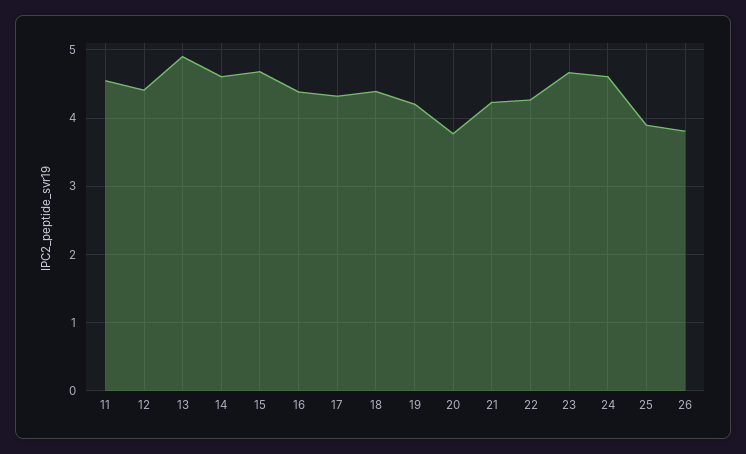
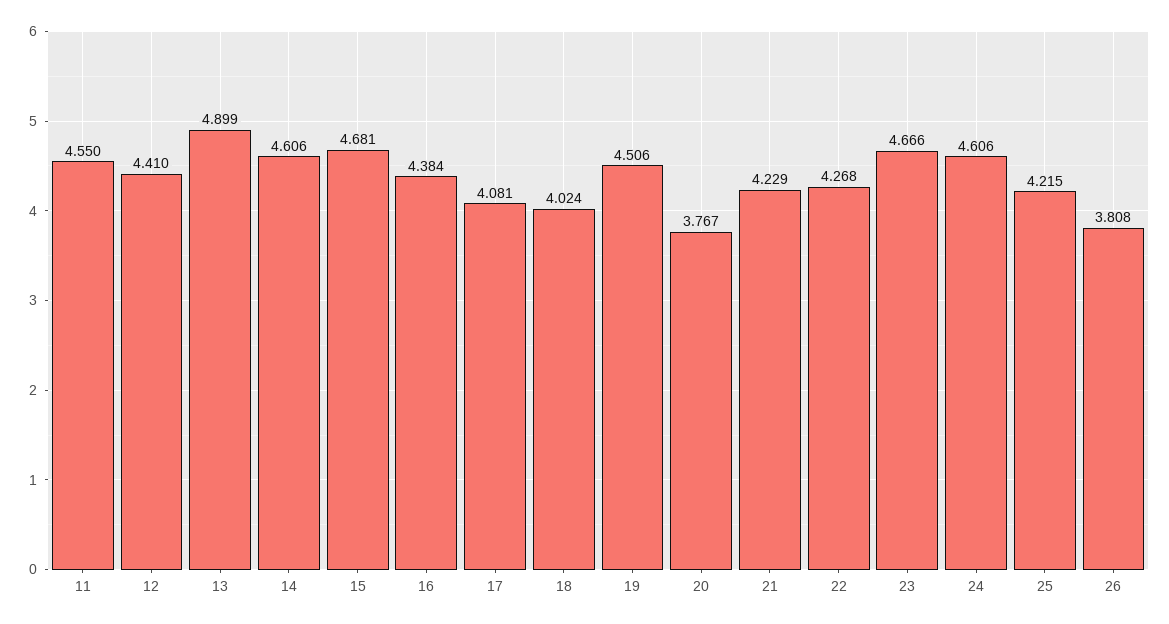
17: 4.3 -> 4.081
18: 4.4 -> 4.024
19: 4.2 -> 4.506
25: 3.9 -> 4.215

